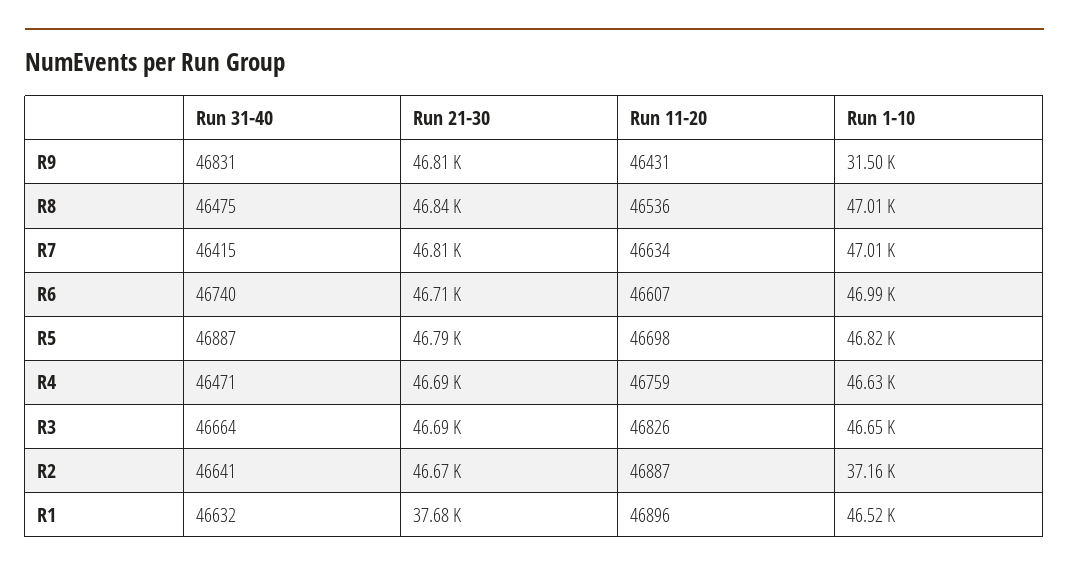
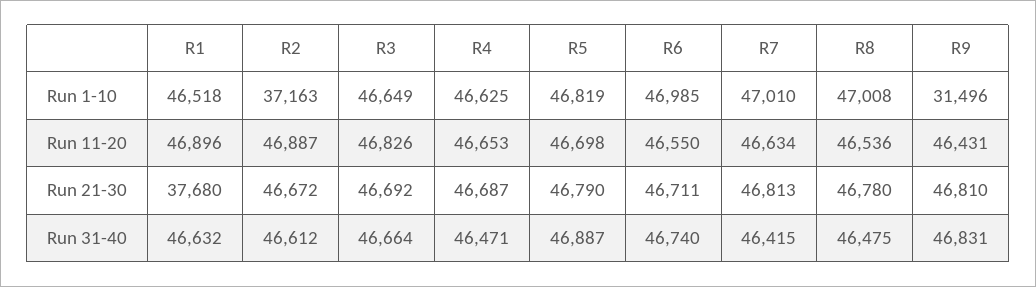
Run 21-30, R8: 46840 -> 46780
Run 11-20, R6: 46607 -> 46550
Run 11-20, R4: 46759 -> 46653
Run 31-40, R2: 46641 -> 46612

